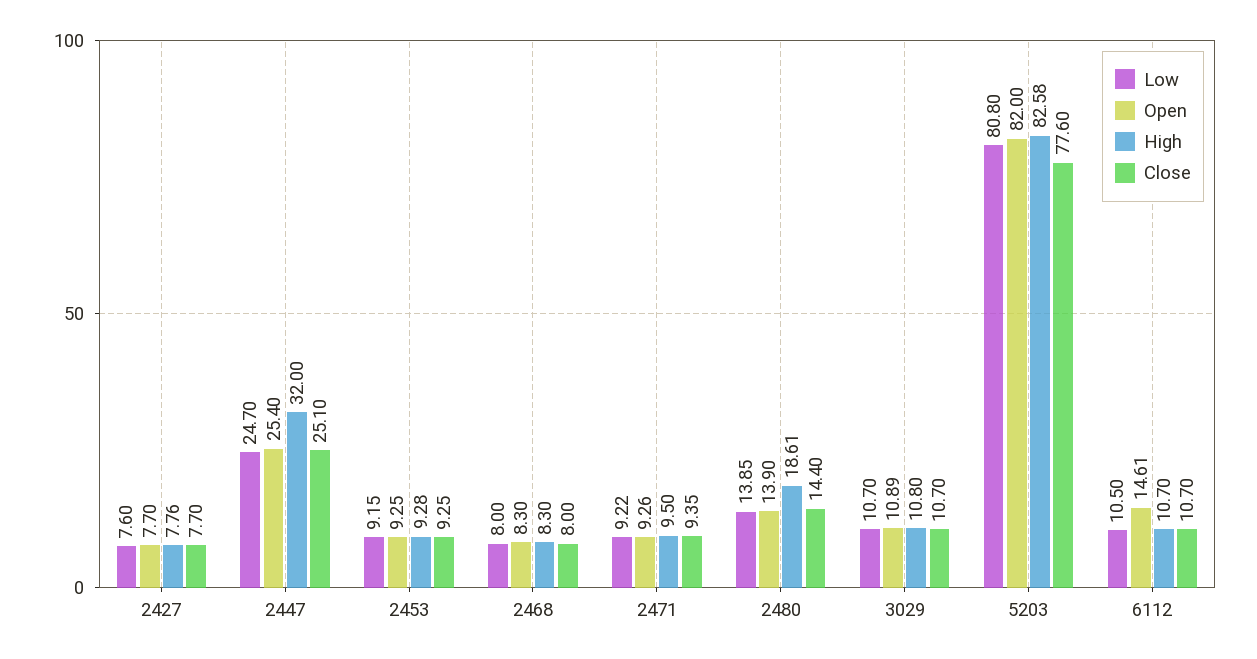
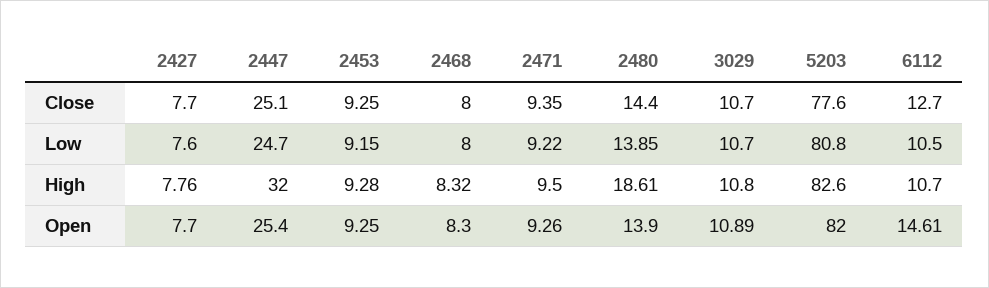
High, 2468: 8.3 -> 8.32
High, 5203: 82.58 -> 82.6
Close, 6112: 10.7 -> 12.7

